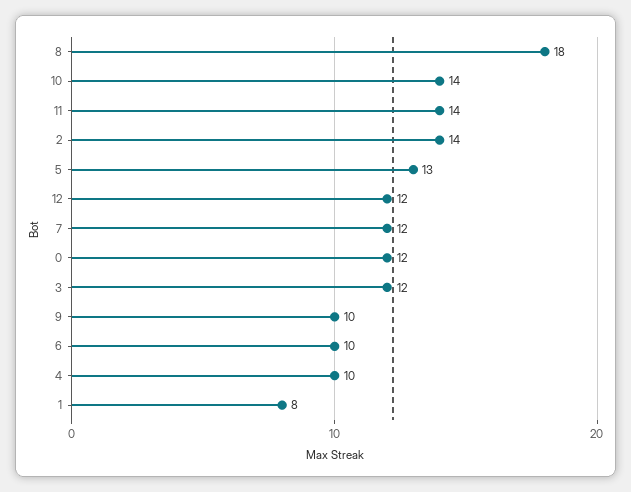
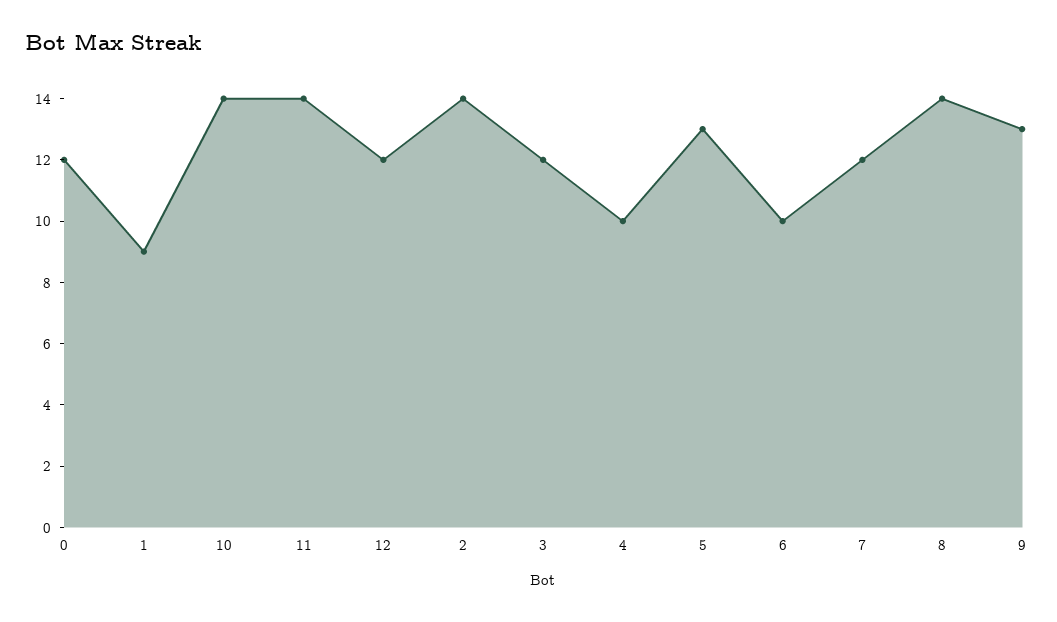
8: 18 -> 14
9: 10 -> 13
1: 8 -> 9

